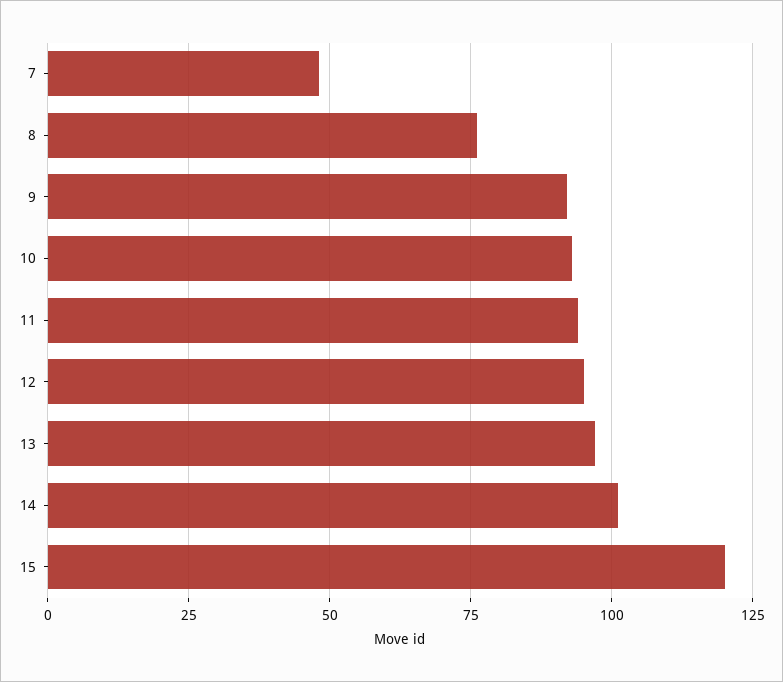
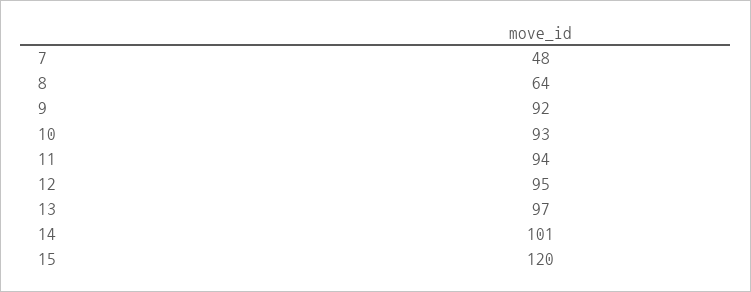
8: 75 -> 64

